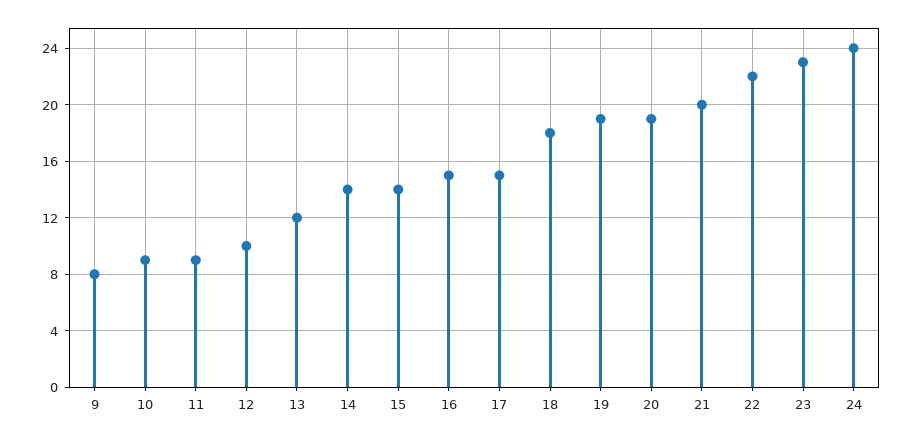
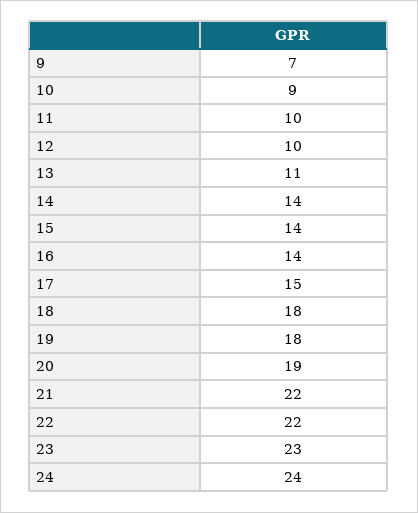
9: 8 -> 7
11: 9 -> 10
13: 12 -> 11
16: 15 -> 14
19: 19 -> 18
21: 20 -> 22

